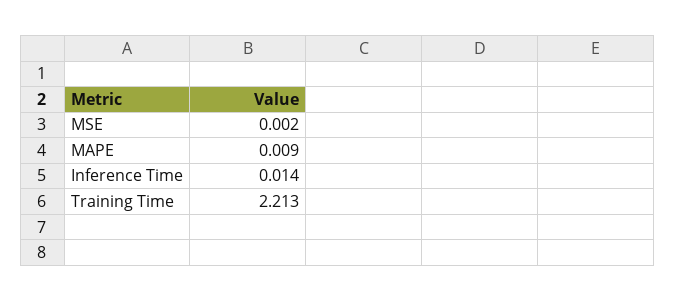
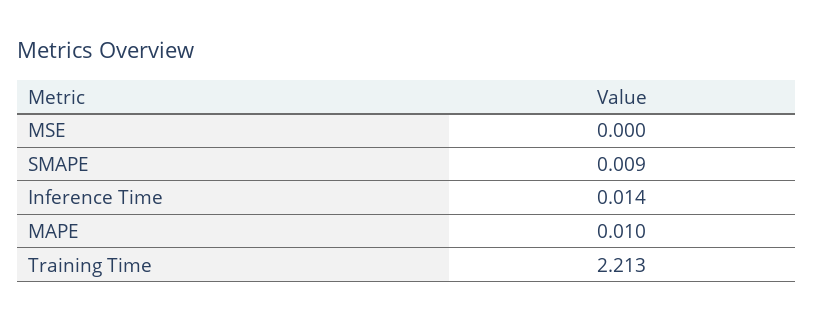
MSE: 0.002 -> 0
MAPE: 0.009 -> 0.01
SMAPE: none -> 0.009

